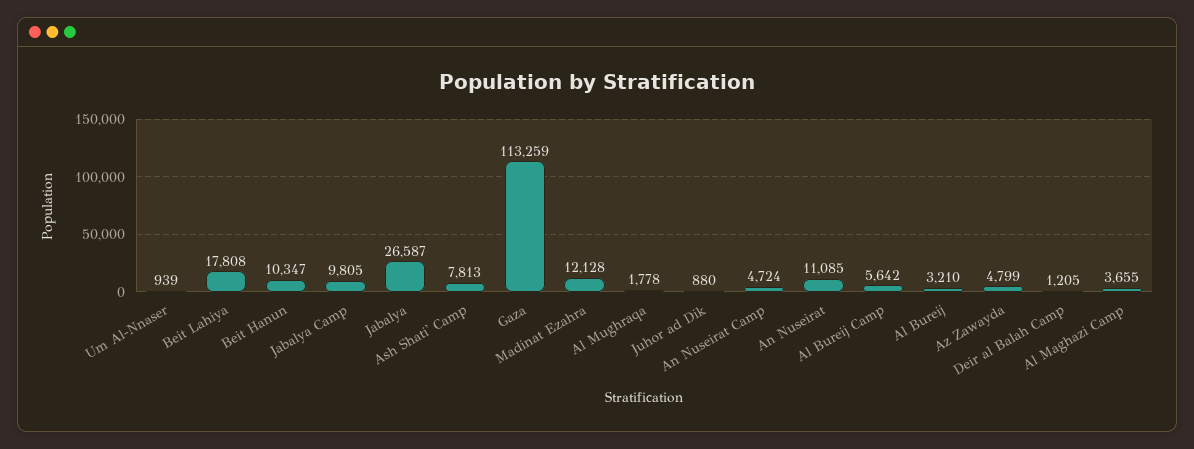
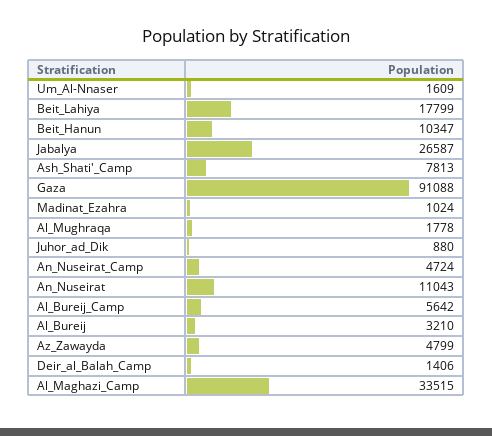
Um Al-Nnaser: 939 -> 1609
Beit Lahiya: 17808 -> 17799
Jabalya Camp: 9805 -> none
Gaza: 113259 -> 91088
Madinat Ezahra: 12128 -> 1024
An Nuseirat: 11085 -> 11043
Deir al Balah Camp: 1205 -> 1406
Al Maghazi Camp: 3655 -> 33515

